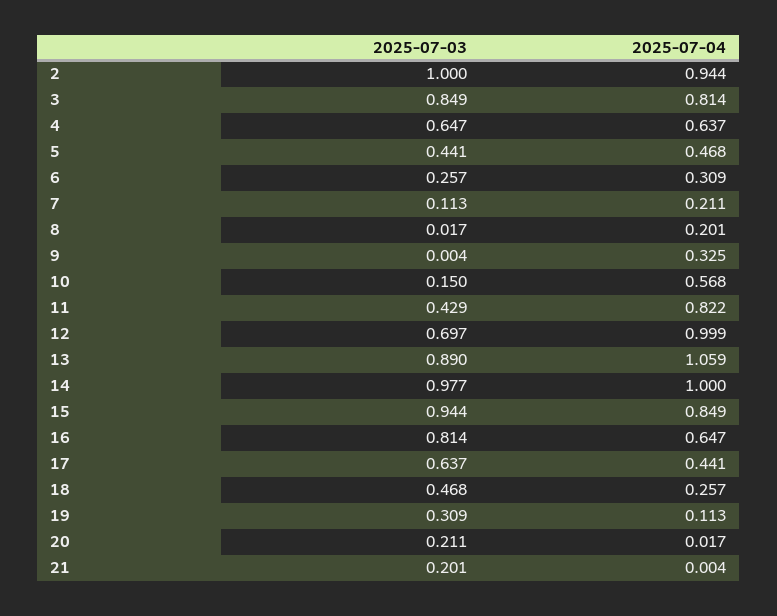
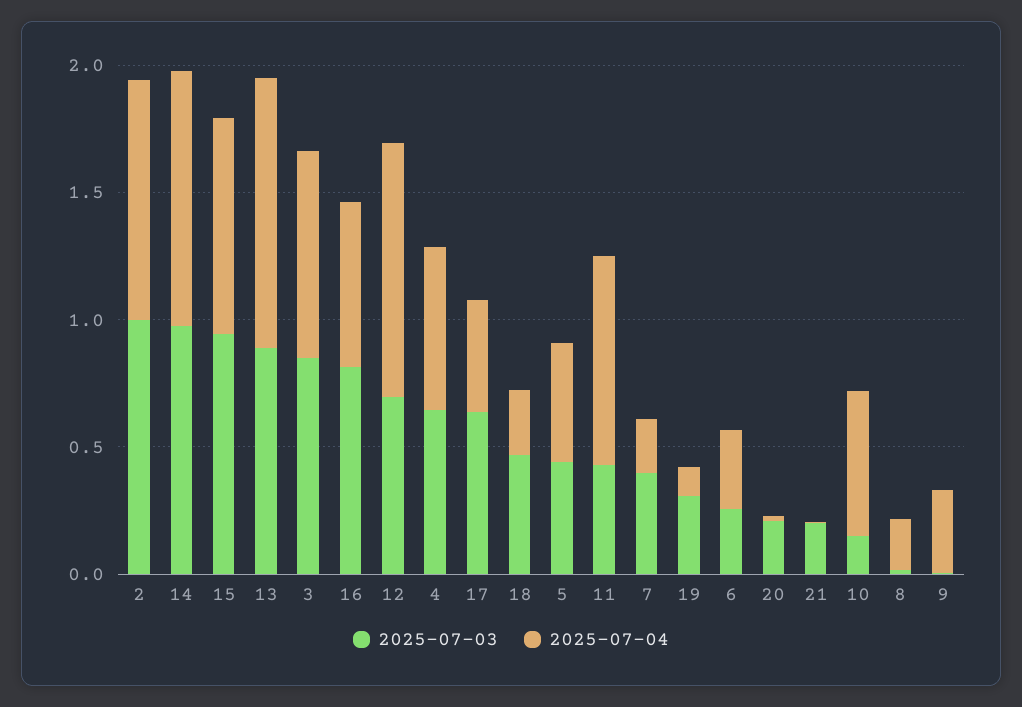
2025-07-03, 7: 0.113 -> 0.4

